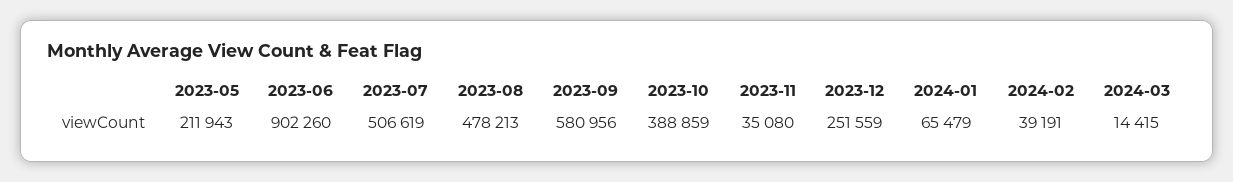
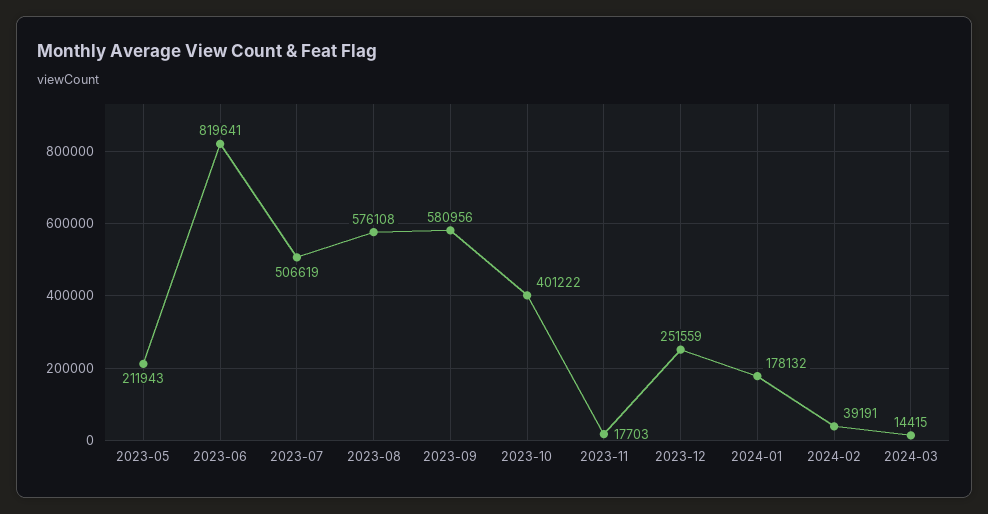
2023-06: 902260 -> 819641
2023-08: 478213 -> 576108
2023-10: 388859 -> 401222
2023-11: 35080 -> 17703
2024-01: 65479 -> 178132

